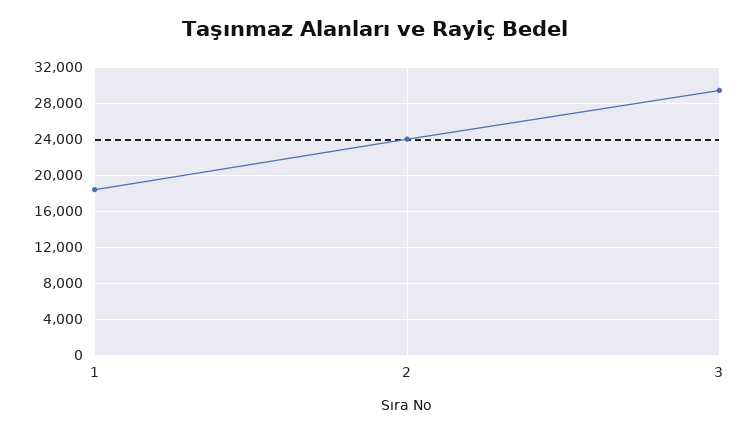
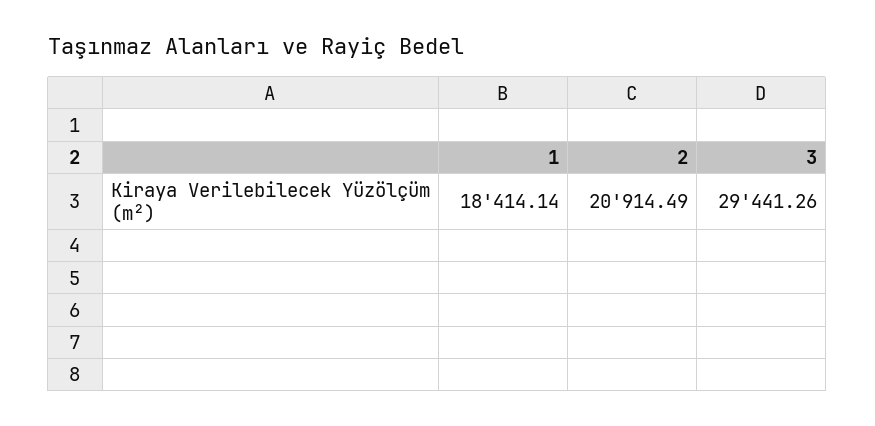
2: 24000 -> 20914.49

